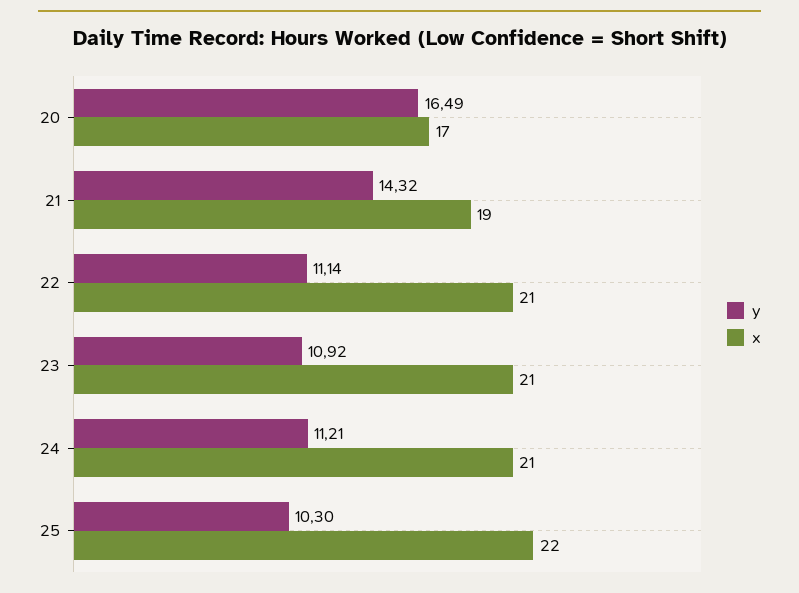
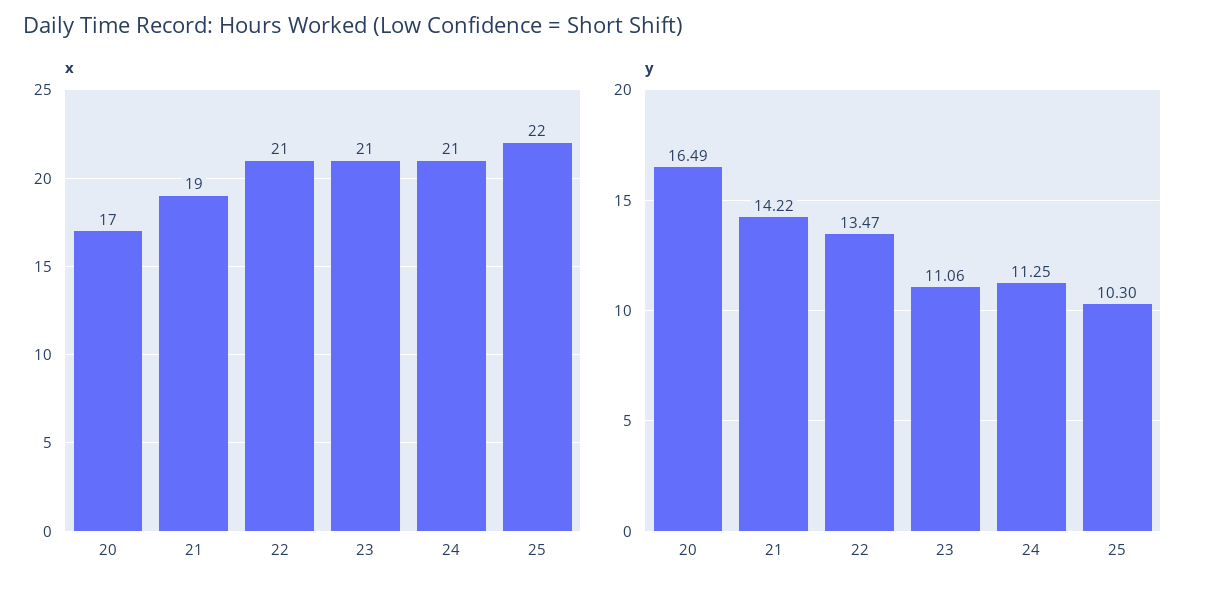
y, 21: 14.32 -> 14.22
y, 22: 11.14 -> 13.47
y, 23: 10.92 -> 11.06
y, 24: 11.21 -> 11.25

